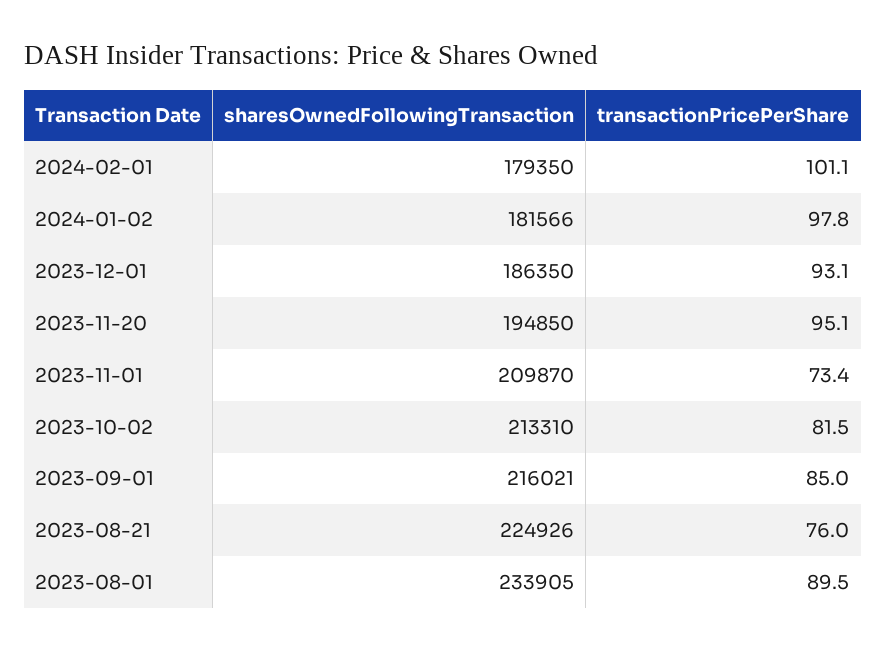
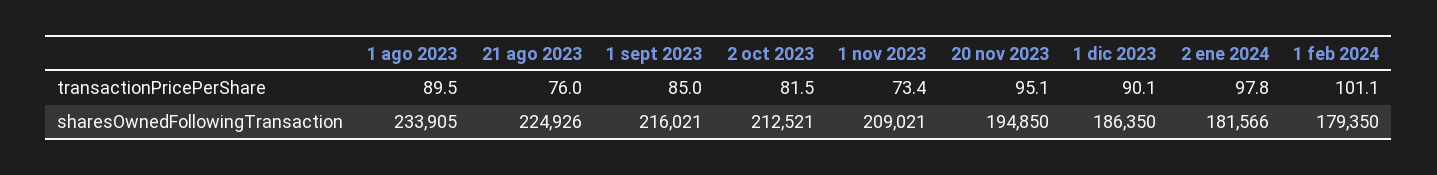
transactionPricePerShare, 2023-12-01: 93.1 -> 90.1
sharesOwnedFollowingTransaction, 2023-11-01: 209870 -> 209021
sharesOwnedFollowingTransaction, 2023-10-02: 213310 -> 212521

